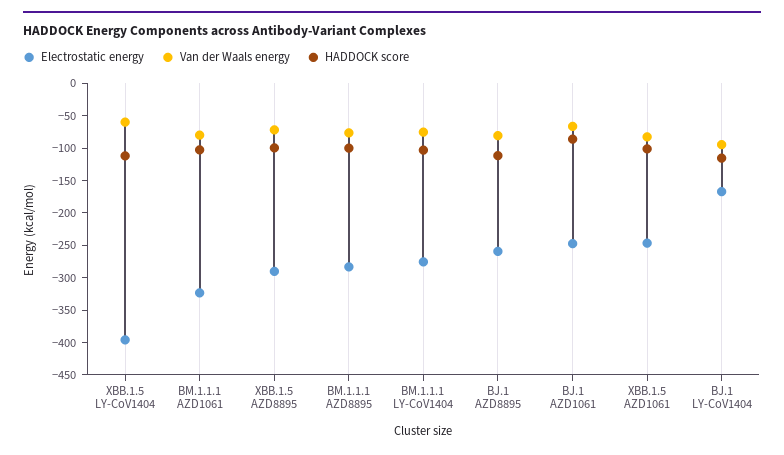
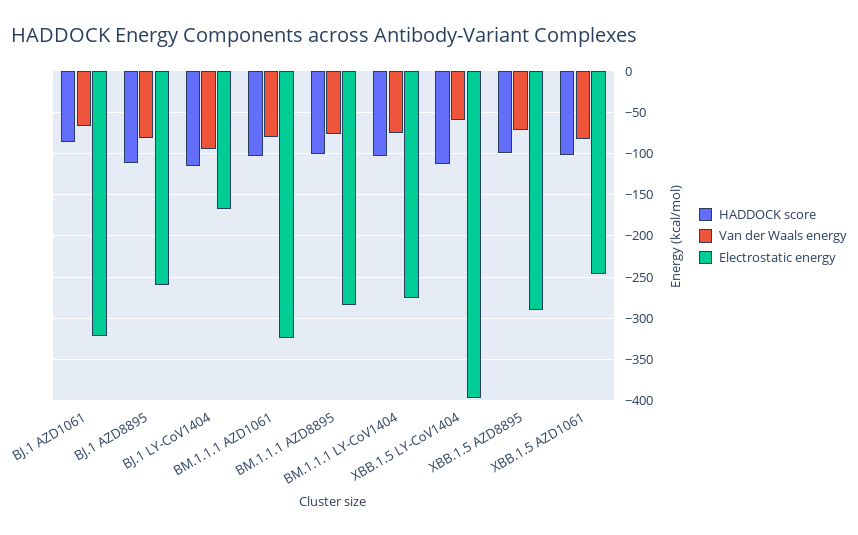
Electrostatic energy, BJ.1 AZD1061: -250 -> -320

